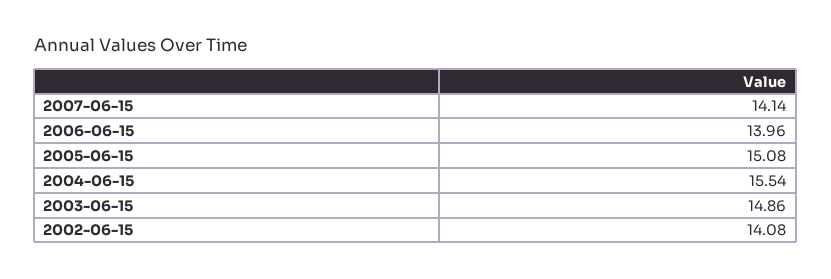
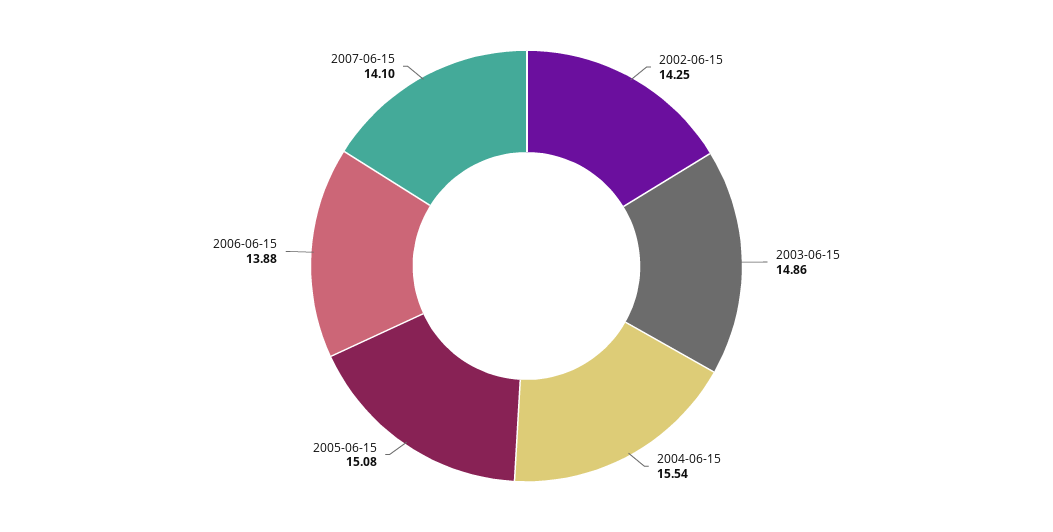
2007-06-15: 14.14 -> 14.1
2006-06-15: 13.96 -> 13.88
2002-06-15: 14.08 -> 14.25

